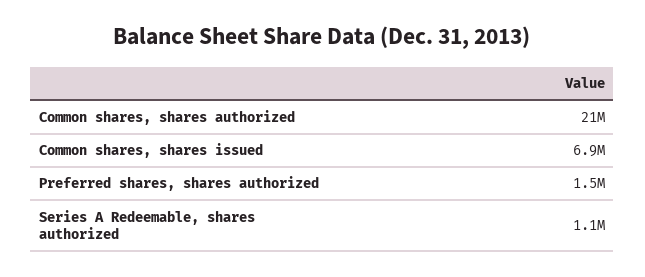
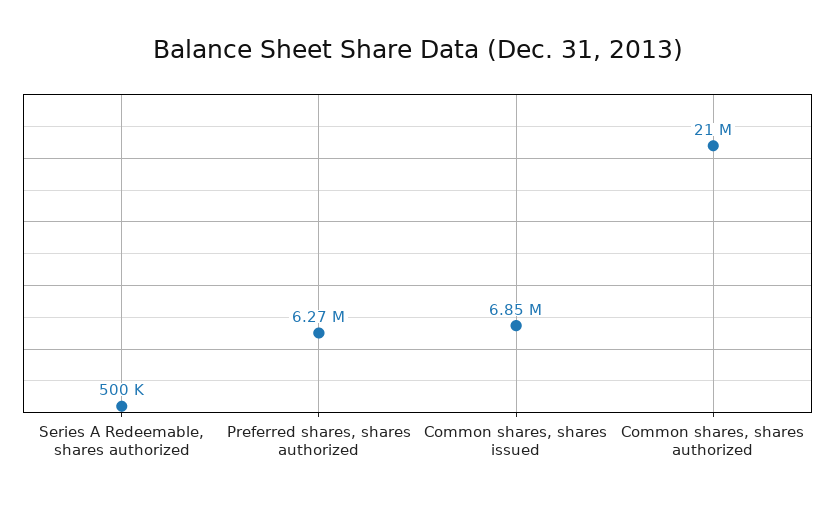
Preferred shares, shares authorized: 1500000 -> 6270000
Series A Redeemable, shares authorized: 1100000 -> 500000

